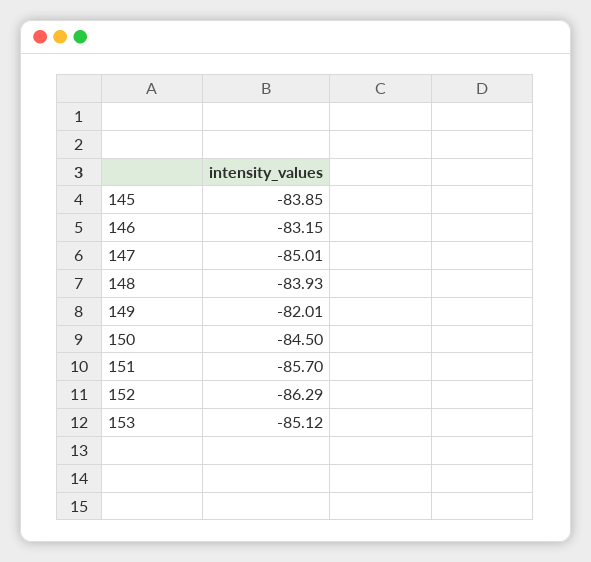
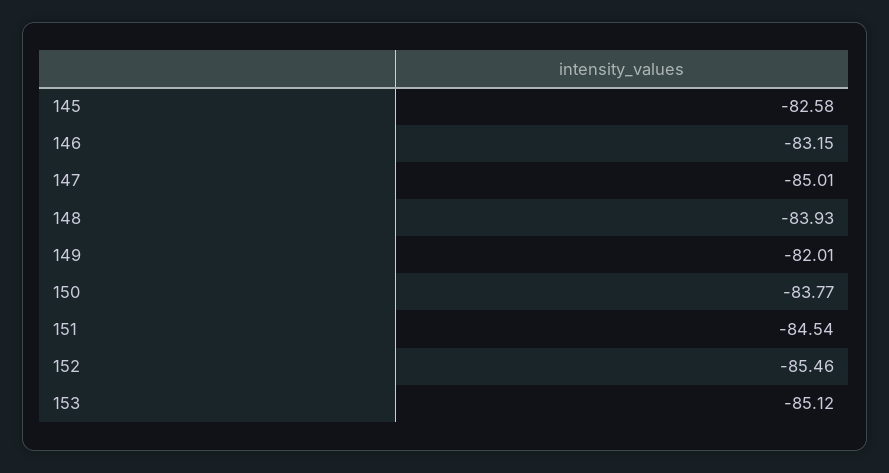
145: -83.85 -> -82.58
150: -84.5 -> -83.77
151: -85.7 -> -84.54
152: -86.29 -> -85.46

